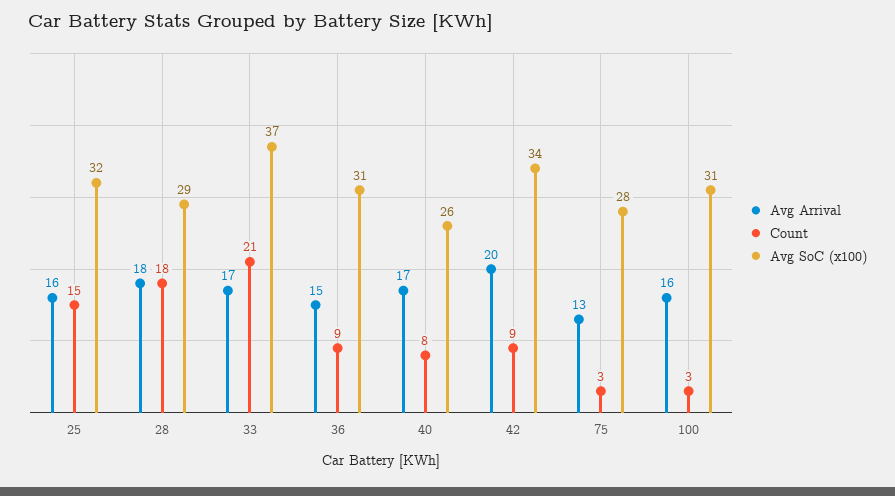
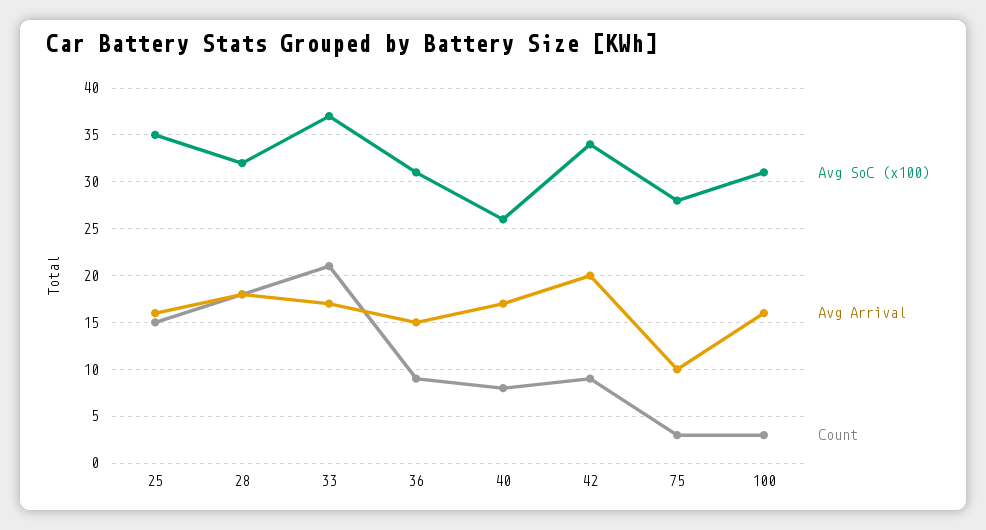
Avg SoC (x100), 25: 32 -> 35
Avg SoC (x100), 28: 29 -> 32
Avg Arrival, 75: 13 -> 10

